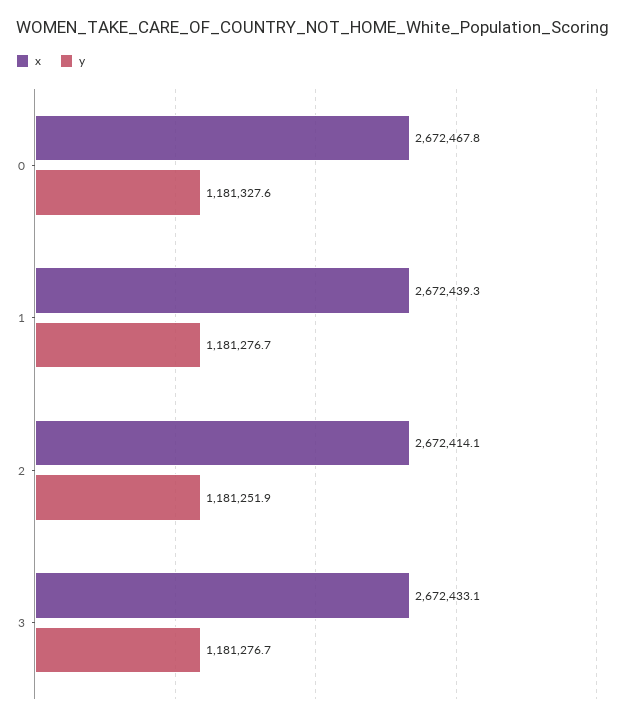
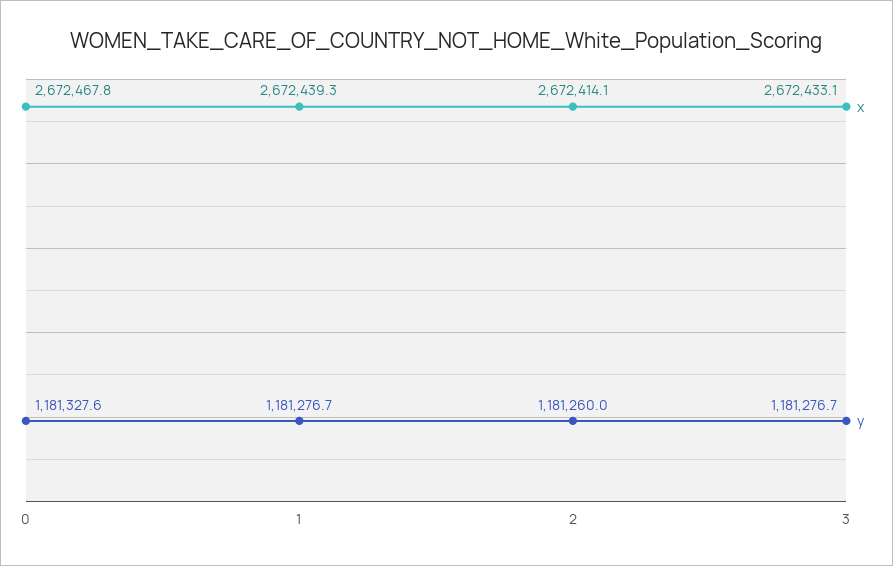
y, 2: 1181251.9 -> 1181260

